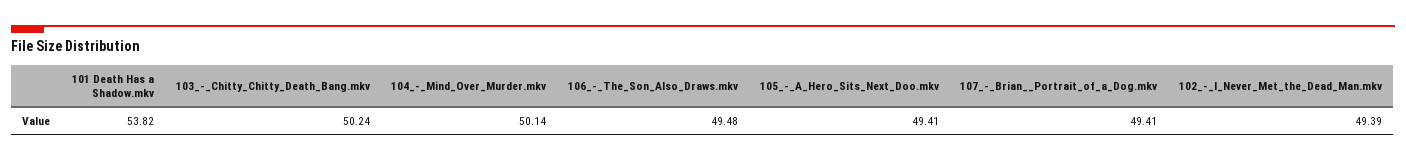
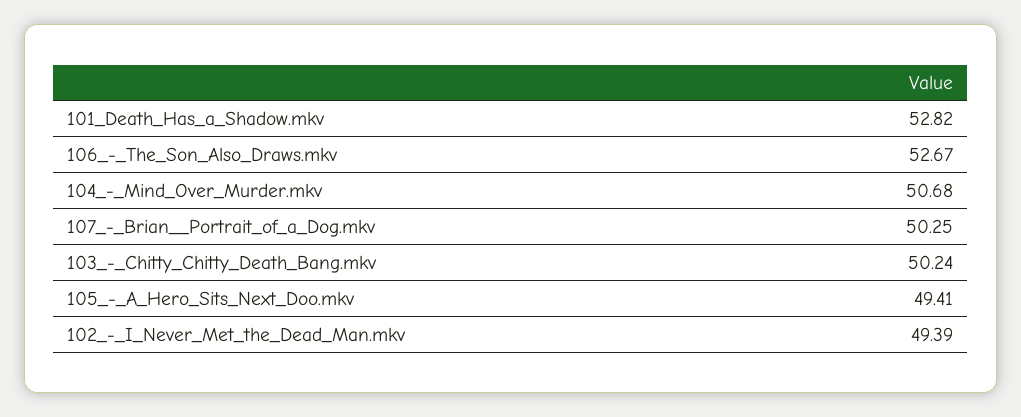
101 Death Has a Shadow.mkv: 53.82 -> 52.82
104_-_Mind_Over_Murder.mkv: 50.14 -> 50.68
106_-_The_Son_Also_Draws.mkv: 49.48 -> 52.67
107_-_Brian__Portrait_of_a_Dog.mkv: 49.41 -> 50.25

